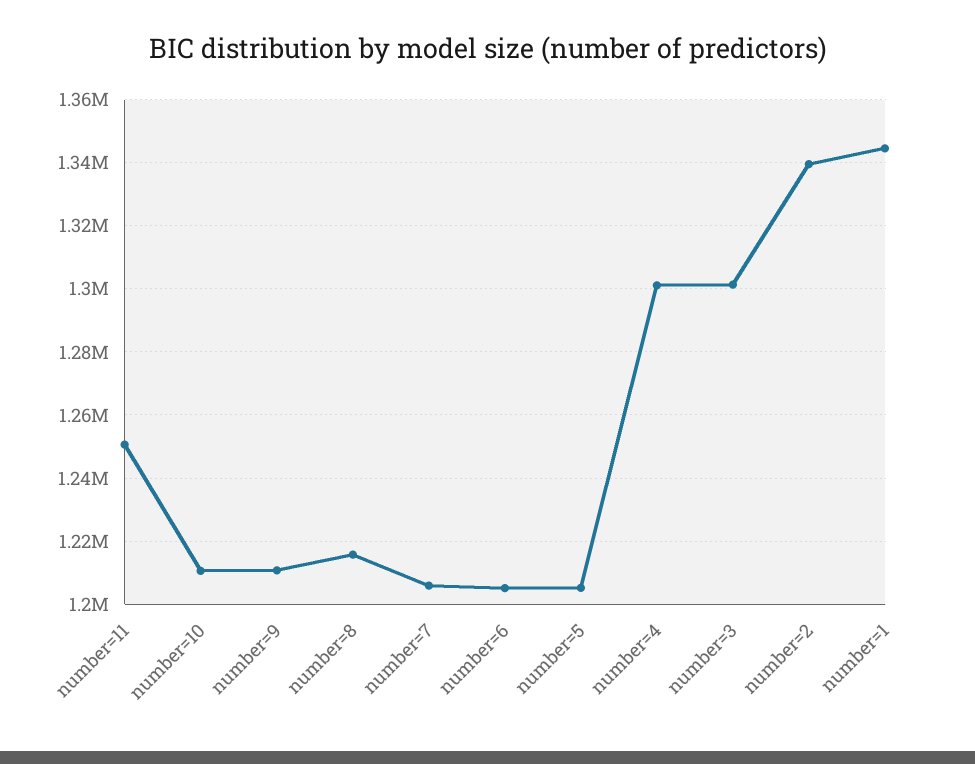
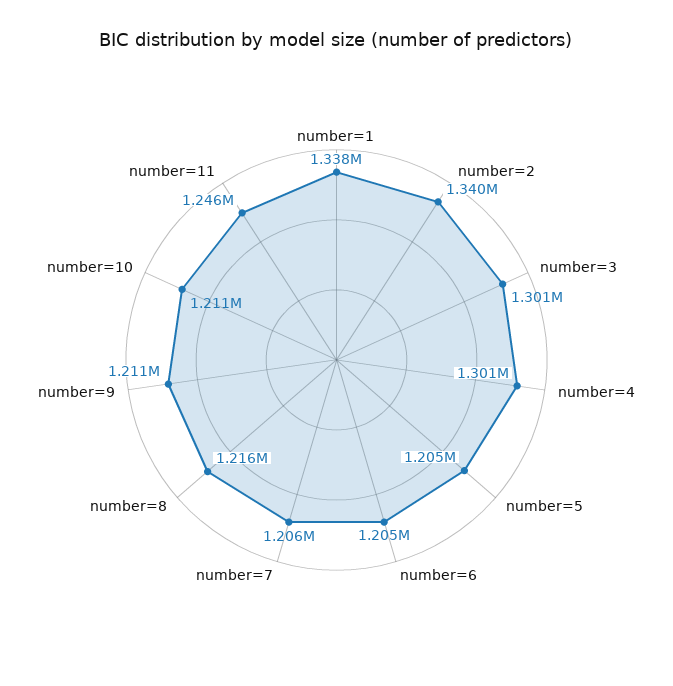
number=11: 1250000 -> 1246000
number=1: 1344000 -> 1338000

